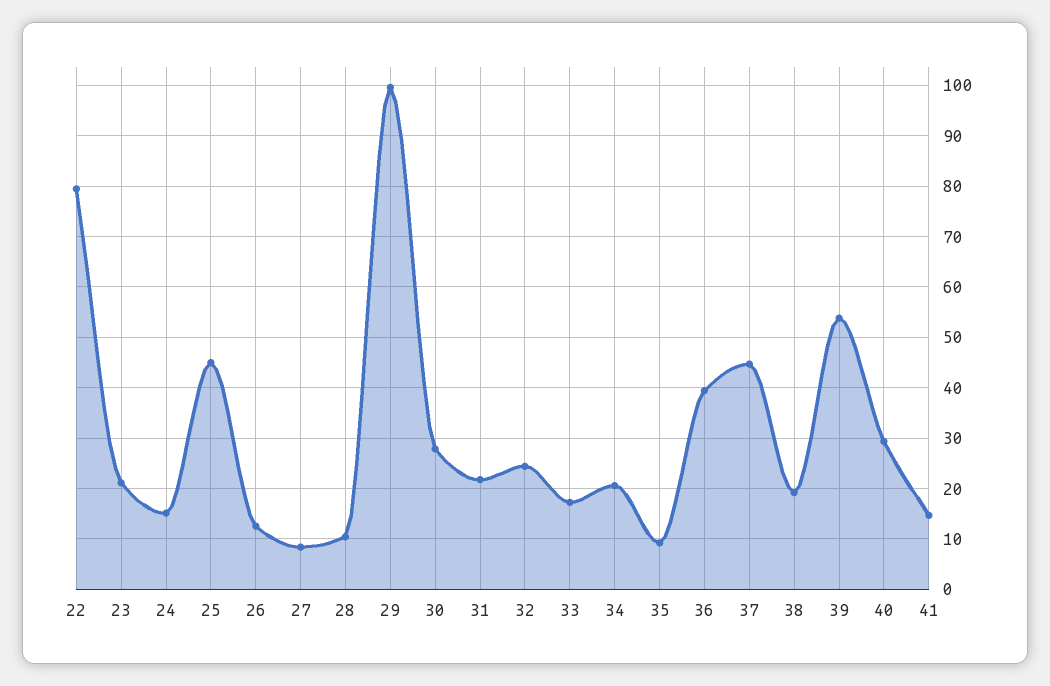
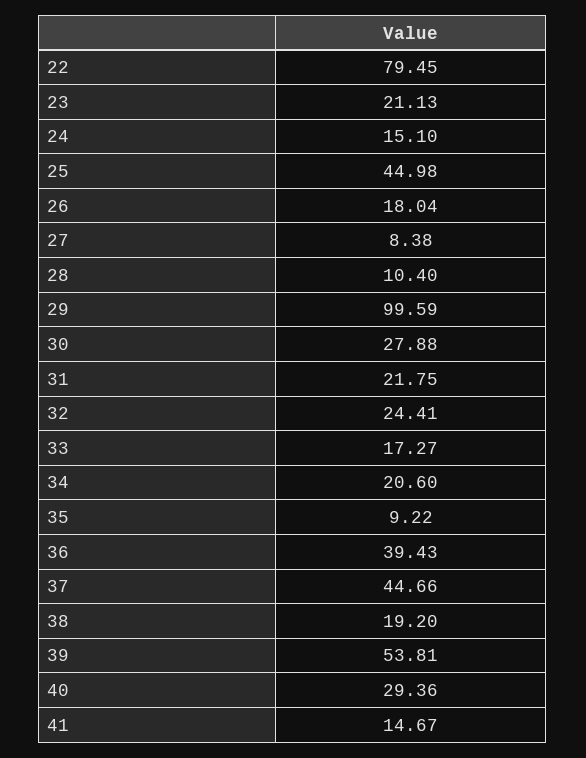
26: 12 -> 18.04

